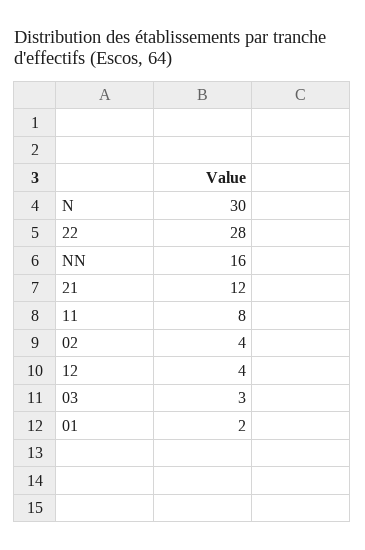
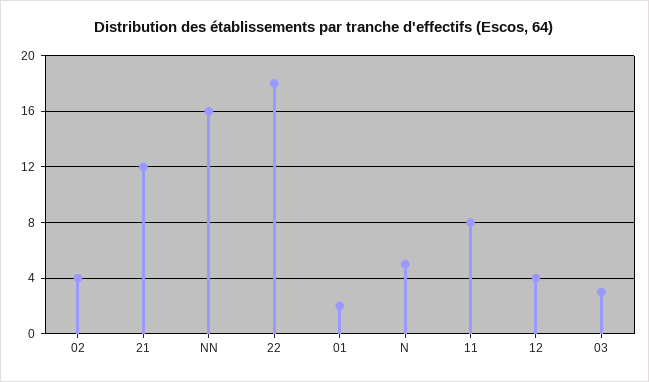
N: 30 -> 5
22: 28 -> 18

